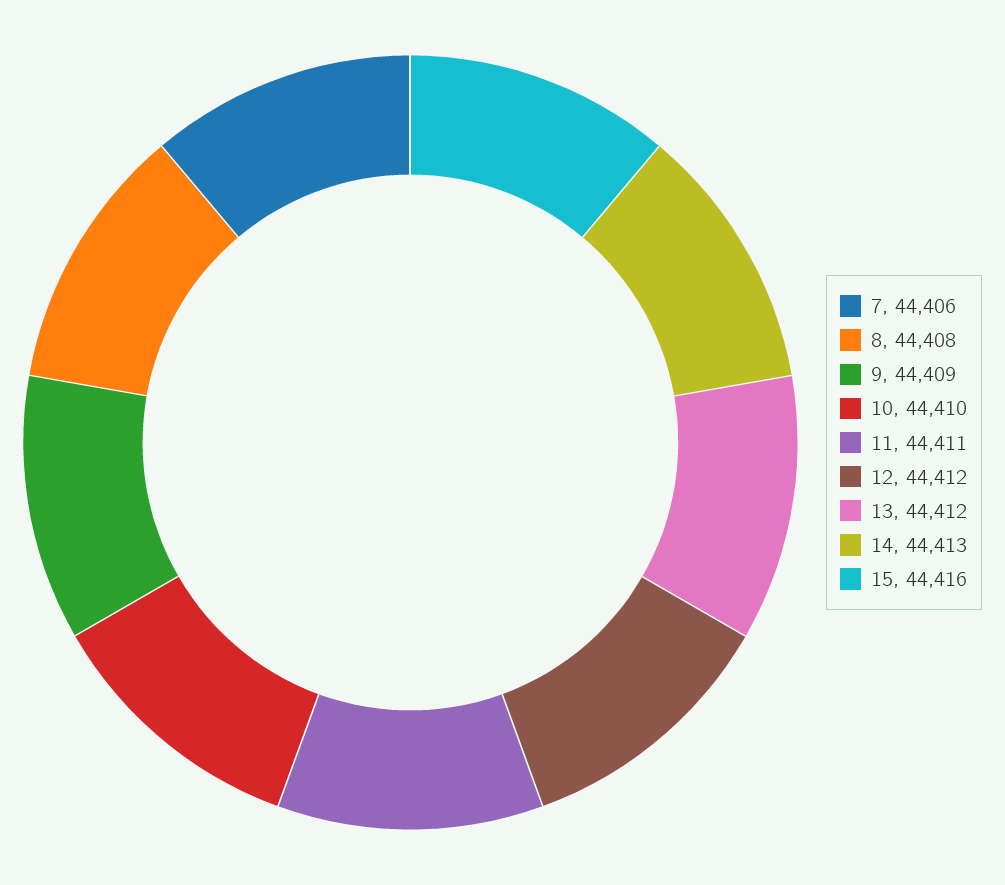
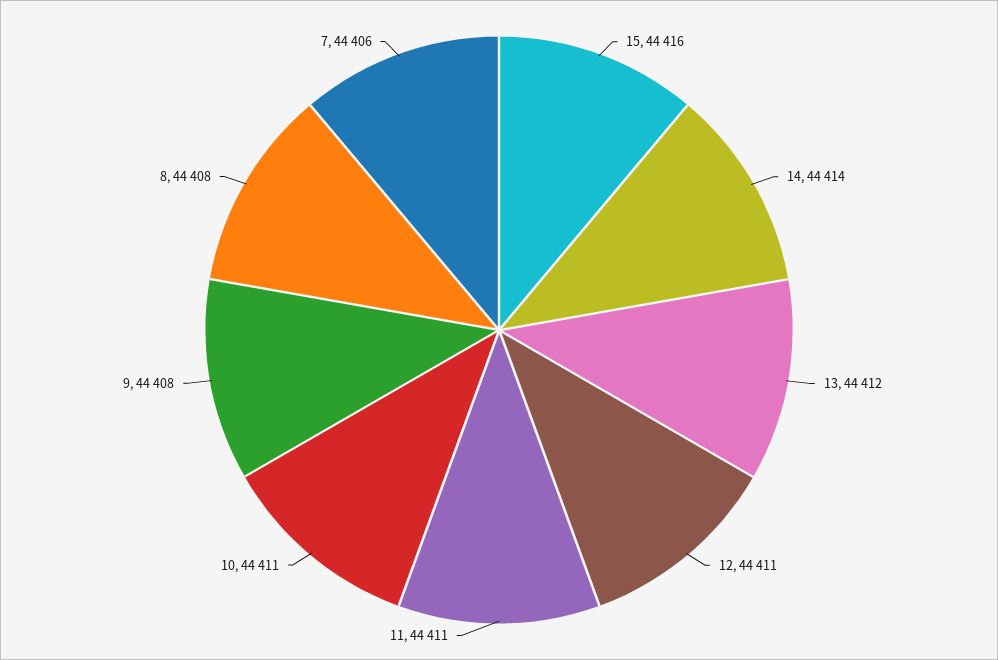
9: 44409 -> 44408
10: 44410 -> 44411
12: 44412 -> 44411
14: 44413 -> 44414

